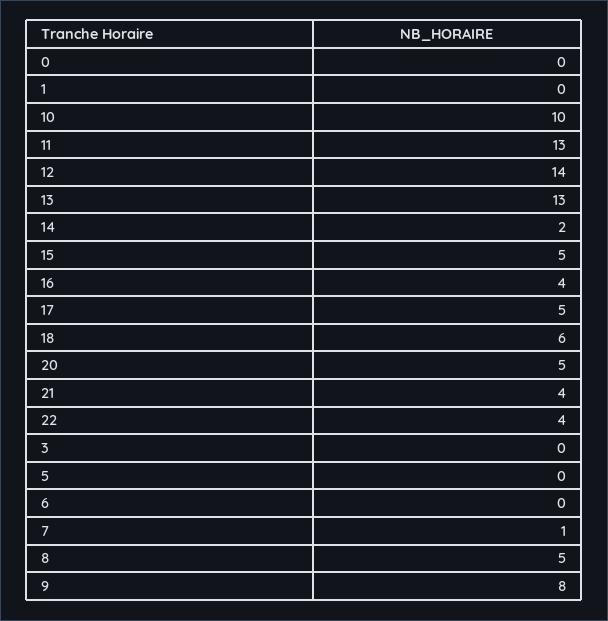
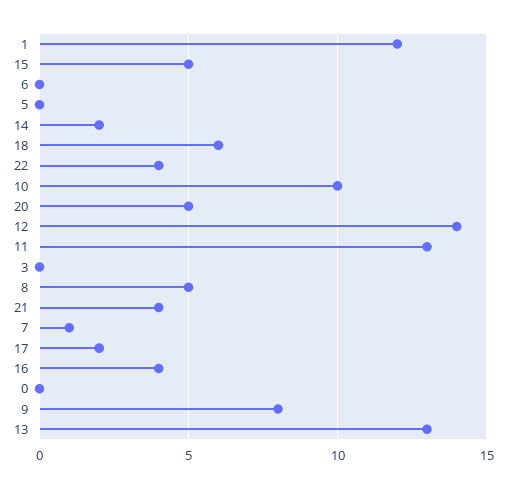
1: 0 -> 12
17: 5 -> 2

